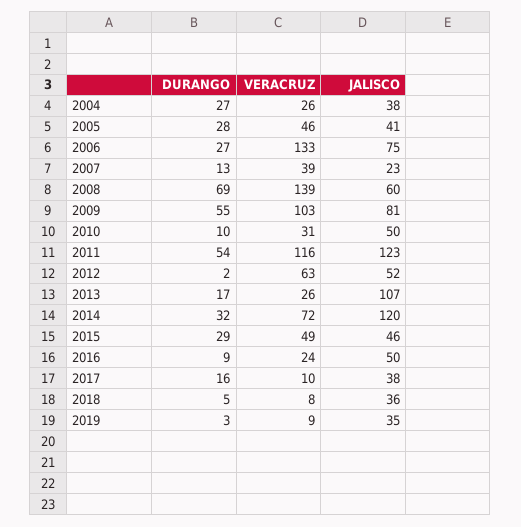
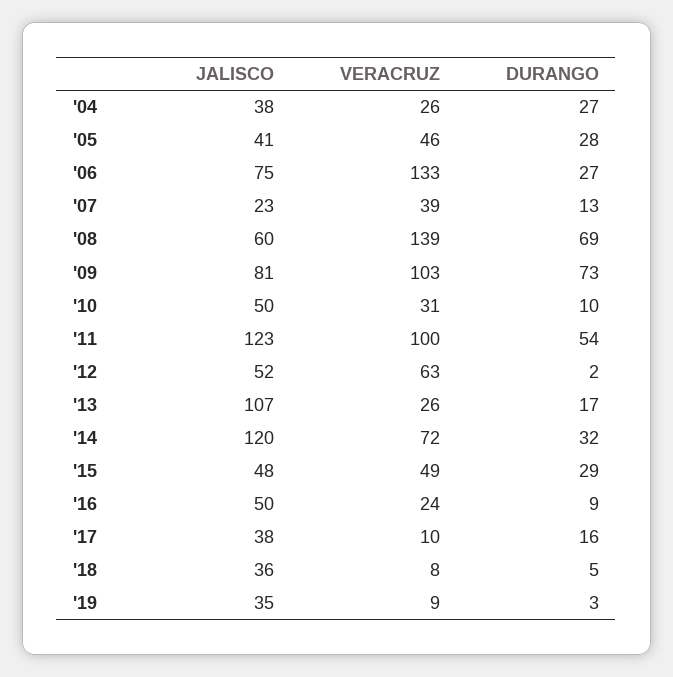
DURANGO, 2009: 55 -> 73
VERACRUZ, 2011: 116 -> 100
JALISCO, 2015: 46 -> 48

